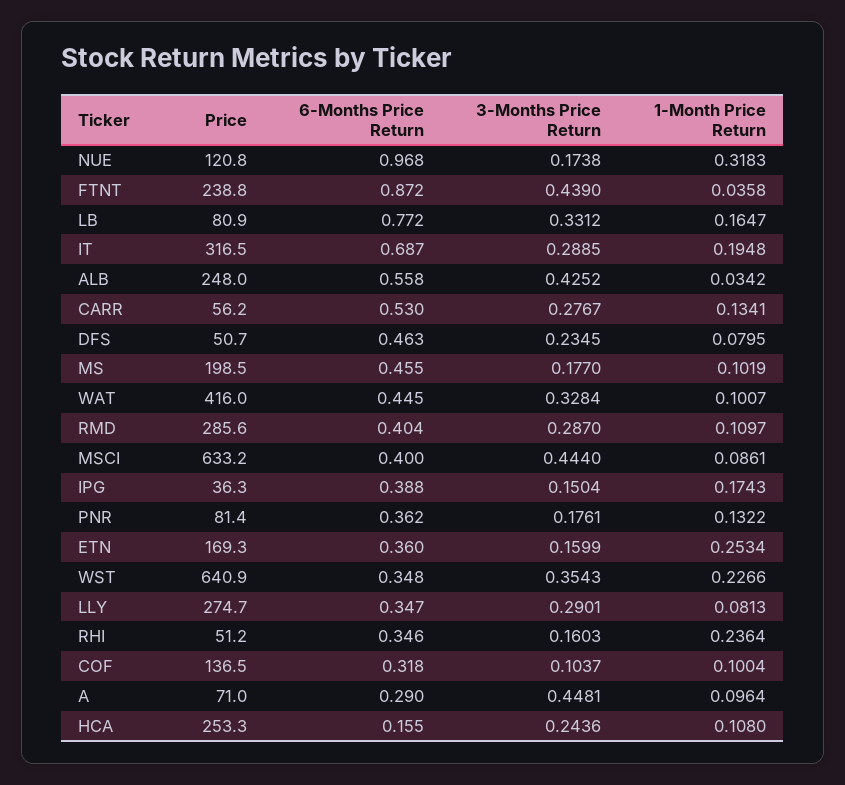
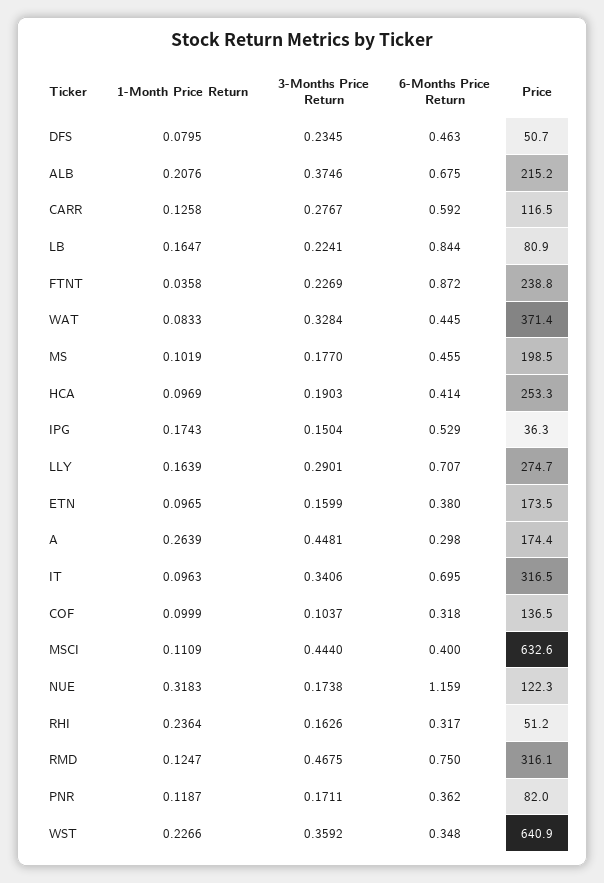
Price, NUE: 120.8 -> 122.3
6-Months Price Return, NUE: 0.968 -> 1.159
3-Months Price Return, FTNT: 0.439 -> 0.2269
6-Months Price Return, LB: 0.772 -> 0.844
3-Months Price Return, LB: 0.3312 -> 0.2241
6-Months Price Return, IT: 0.687 -> 0.695
3-Months Price Return, IT: 0.2885 -> 0.3406
1-Month Price Return, IT: 0.1948 -> 0.0963
Price, ALB: 248 -> 215.2
6-Months Price Return, ALB: 0.558 -> 0.675
3-Months Price Return, ALB: 0.4252 -> 0.3746
1-Month Price Return, ALB: 0.0342 -> 0.2076
Price, CARR: 56.2 -> 116.5
6-Months Price Return, CARR: 0.53 -> 0.592
1-Month Price Return, CARR: 0.1341 -> 0.1258
Price, WAT: 416 -> 371.4
1-Month Price Return, WAT: 0.1007 -> 0.0833
Price, RMD: 285.6 -> 316.1
6-Months Price Return, RMD: 0.404 -> 0.75
3-Months Price Return, RMD: 0.287 -> 0.4675
1-Month Price Return, RMD: 0.1097 -> 0.1247
Price, MSCI: 633.2 -> 632.6
1-Month Price Return, MSCI: 0.0861 -> 0.1109
6-Months Price Return, IPG: 0.388 -> 0.529
Price, PNR: 81.4 -> 82
3-Months Price Return, PNR: 0.1761 -> 0.1711
1-Month Price Return, PNR: 0.1322 -> 0.1187
Price, ETN: 169.3 -> 173.5
6-Months Price Return, ETN: 0.36 -> 0.38
1-Month Price Return, ETN: 0.2534 -> 0.0965
3-Months Price Return, WST: 0.3543 -> 0.3592
6-Months Price Return, LLY: 0.347 -> 0.707
1-Month Price Return, LLY: 0.0813 -> 0.1639
6-Months Price Return, RHI: 0.346 -> 0.317
3-Months Price Return, RHI: 0.1603 -> 0.1626
1-Month Price Return, COF: 0.1004 -> 0.0999
Price, A: 71 -> 174.4
6-Months Price Return, A: 0.29 -> 0.298
1-Month Price Return, A: 0.0964 -> 0.2639
6-Months Price Return, HCA: 0.155 -> 0.414
3-Months Price Return, HCA: 0.2436 -> 0.1903
1-Month Price Return, HCA: 0.108 -> 0.0969

